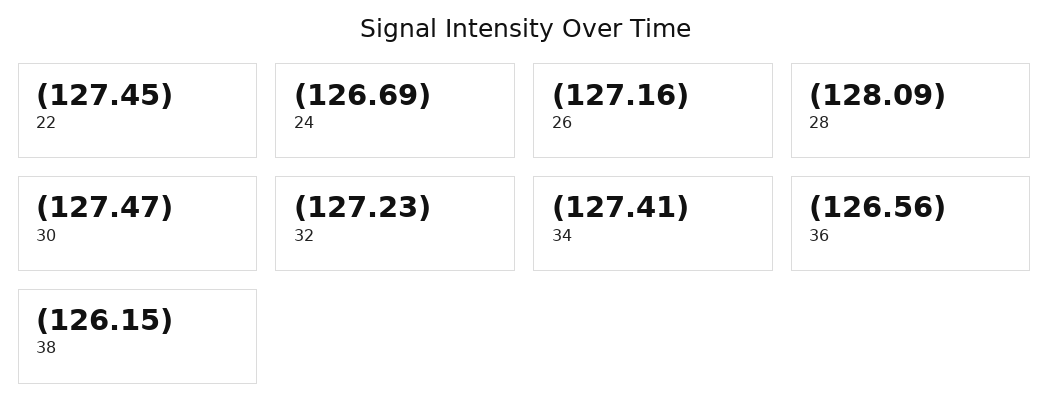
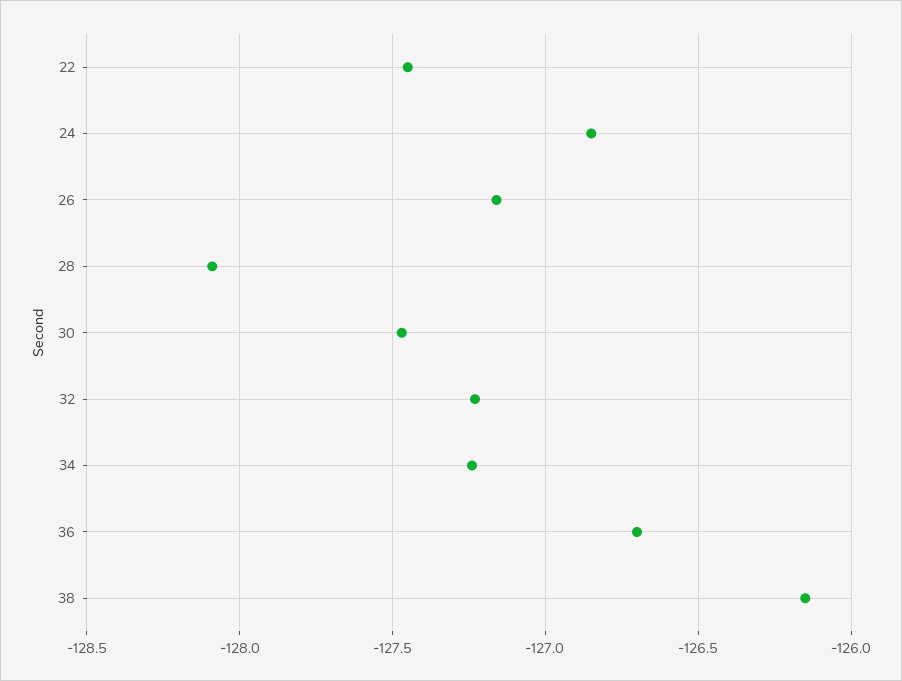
24: -126.69 -> -126.85
34: -127.41 -> -127.25
36: -126.56 -> -126.7

